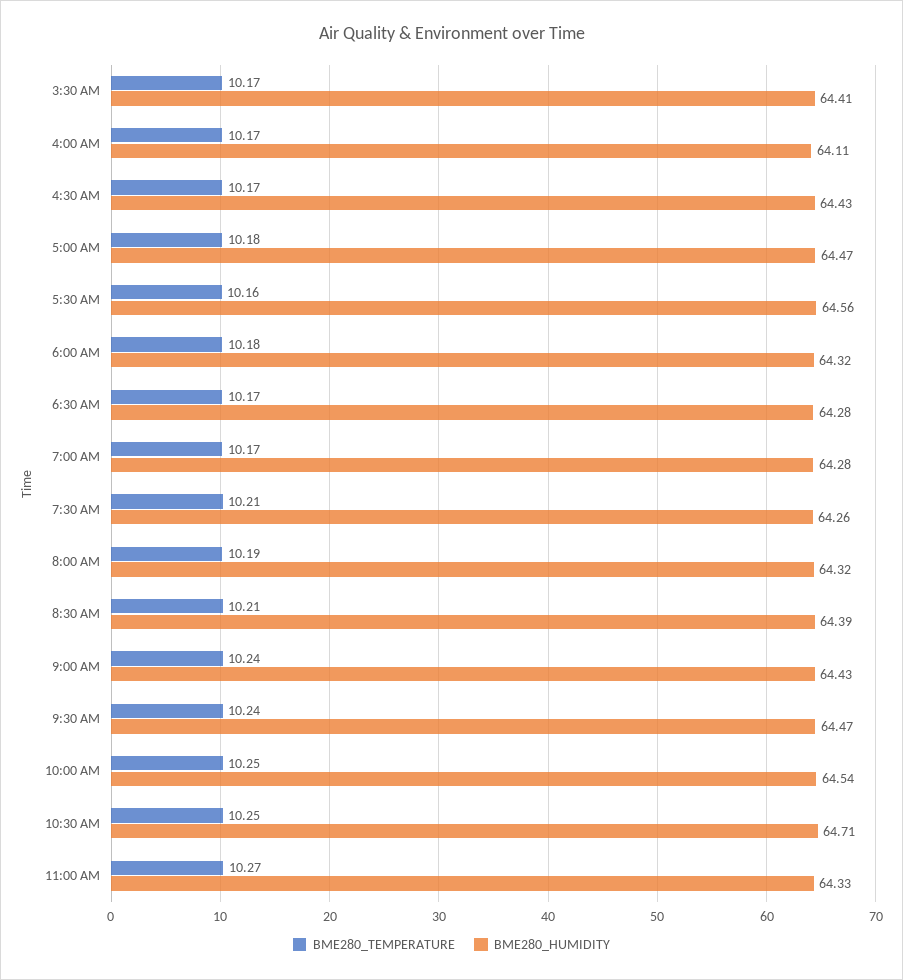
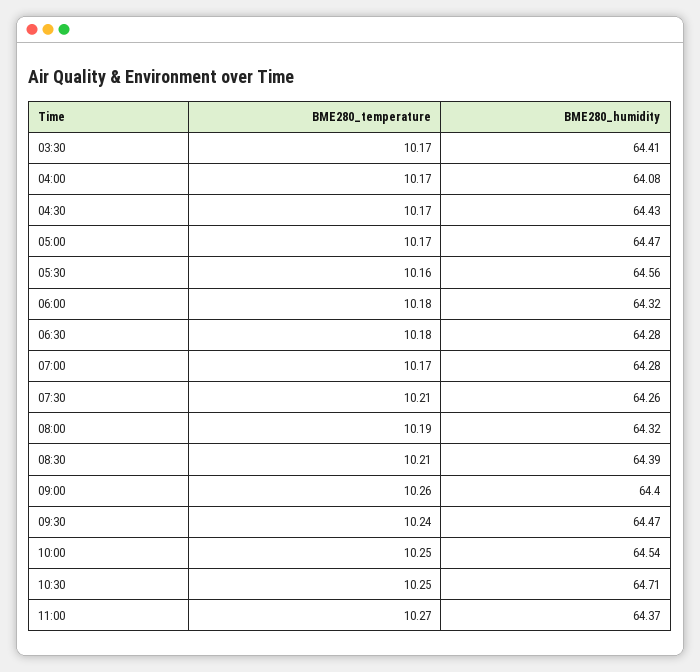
BME280_HUMIDITY, 4:00 AM: 64.11 -> 64.08
BME280_TEMPERATURE, 5:00 AM: 10.18 -> 10.17
BME280_TEMPERATURE, 6:30 AM: 10.17 -> 10.18
BME280_TEMPERATURE, 9:00 AM: 10.24 -> 10.26
BME280_HUMIDITY, 9:00 AM: 64.43 -> 64.4
BME280_HUMIDITY, 11:00 AM: 64.33 -> 64.37

